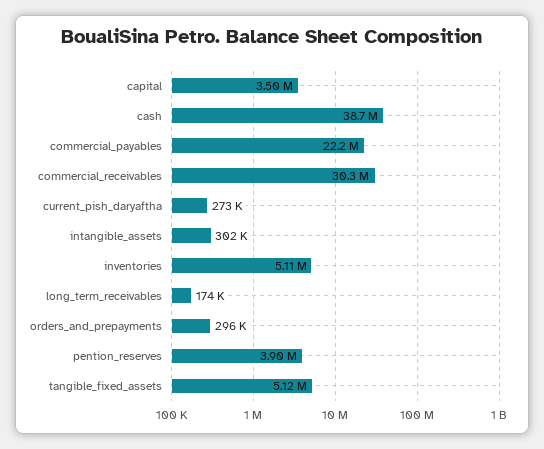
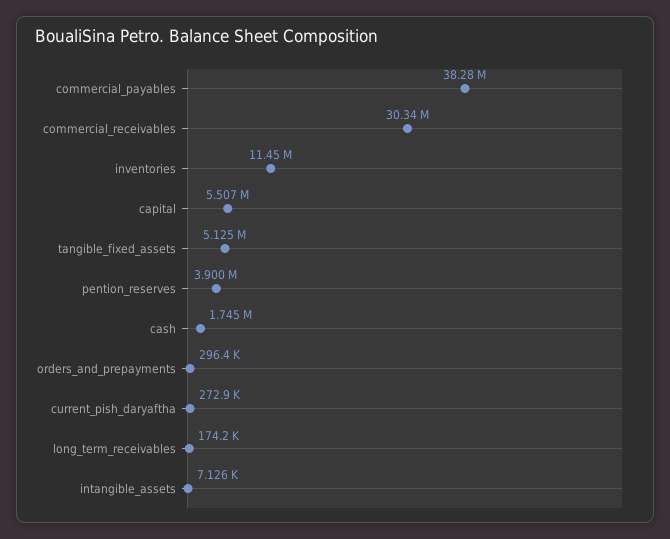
capital: 3500000 -> 5507000
cash: 38700000 -> 1745000
commercial_payables: 22200000 -> 38280000
intangible_assets: 302000 -> 7126
inventories: 5110000 -> 11450000

